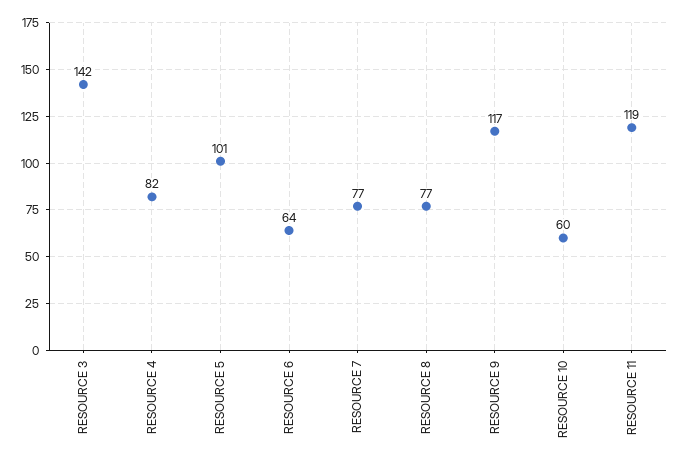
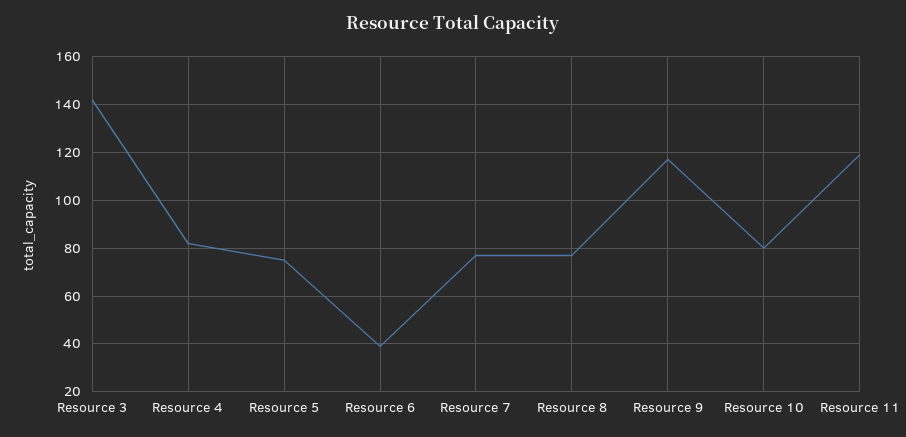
RESOURCE 5: 101 -> 75
RESOURCE 6: 64 -> 40
RESOURCE 10: 60 -> 80

